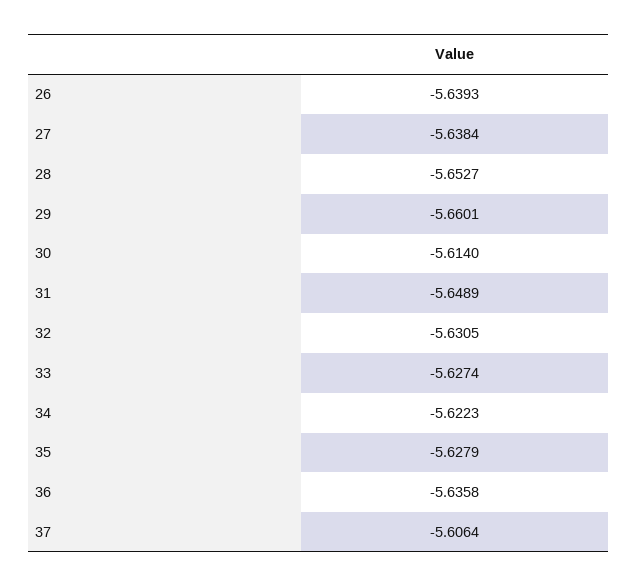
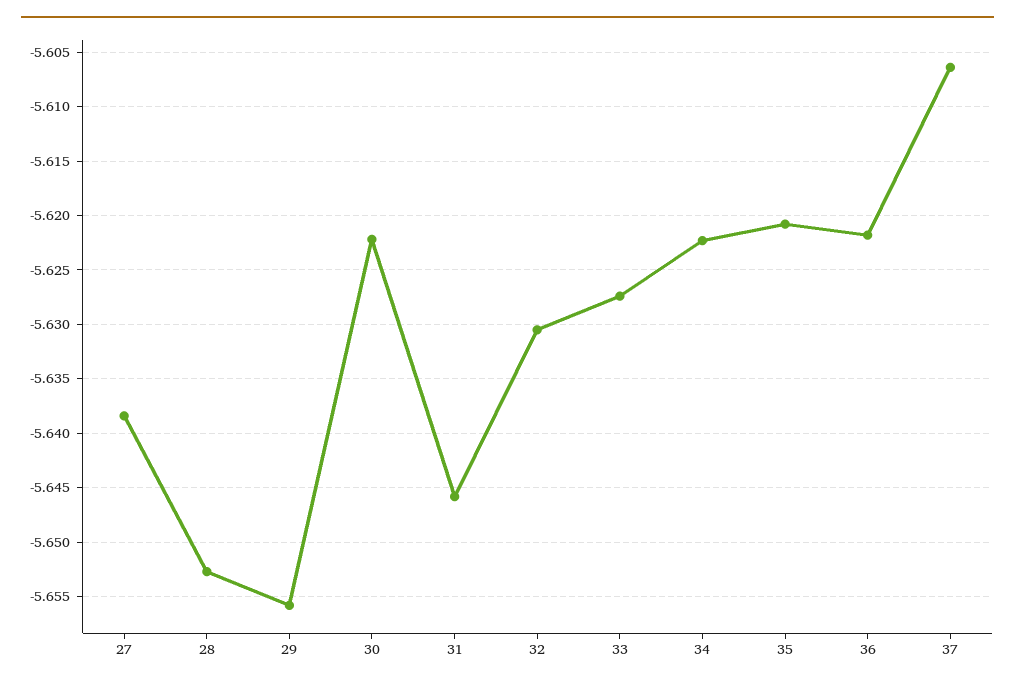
26: -5.6393 -> none
29: -5.6601 -> -5.656
30: -5.614 -> -5.622
31: -5.6489 -> -5.646
35: -5.6279 -> -5.621
36: -5.6358 -> -5.622

